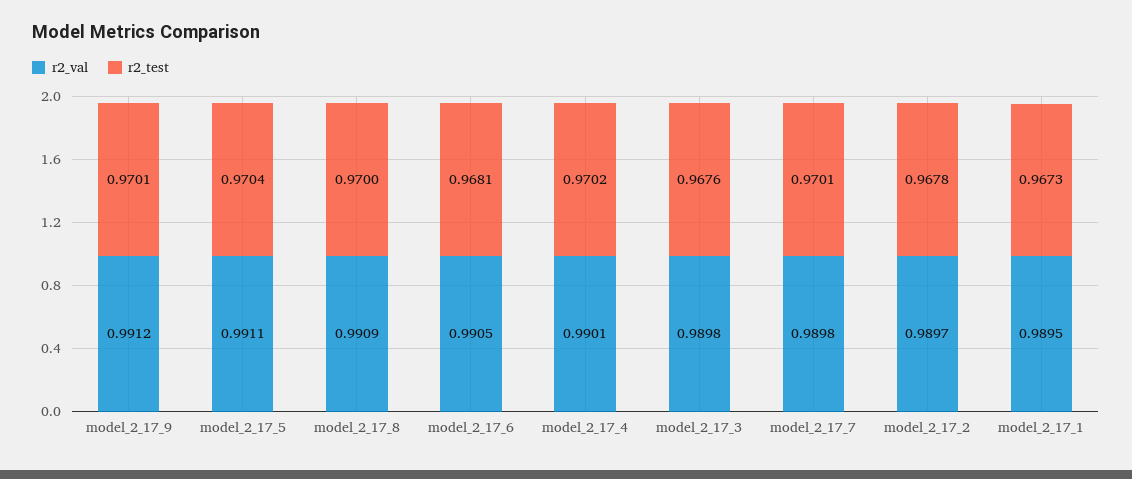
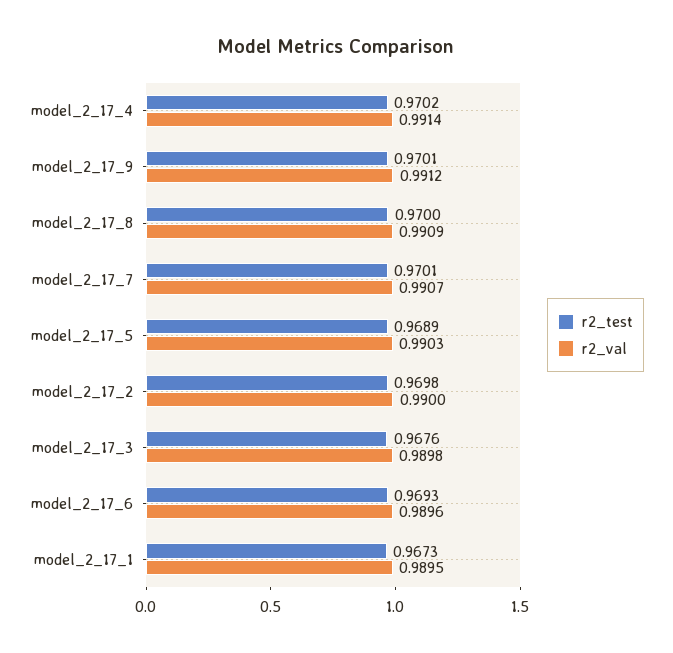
r2_val, model_2_17_5: 0.9911 -> 0.9903
r2_test, model_2_17_5: 0.9704 -> 0.9689
r2_val, model_2_17_6: 0.9905 -> 0.9896
r2_test, model_2_17_6: 0.9681 -> 0.9693
r2_val, model_2_17_4: 0.9901 -> 0.9914
r2_val, model_2_17_7: 0.9898 -> 0.9907
r2_val, model_2_17_2: 0.9897 -> 0.99
r2_test, model_2_17_2: 0.9678 -> 0.9698

